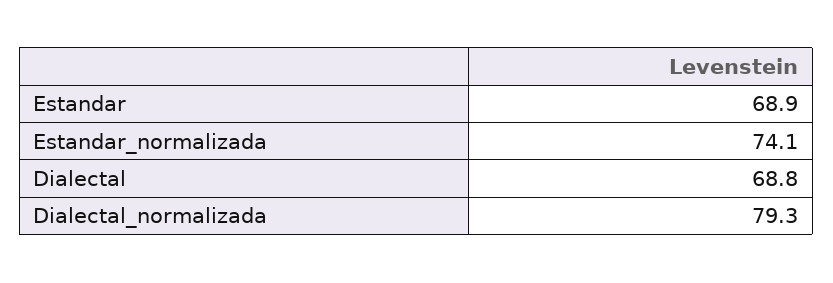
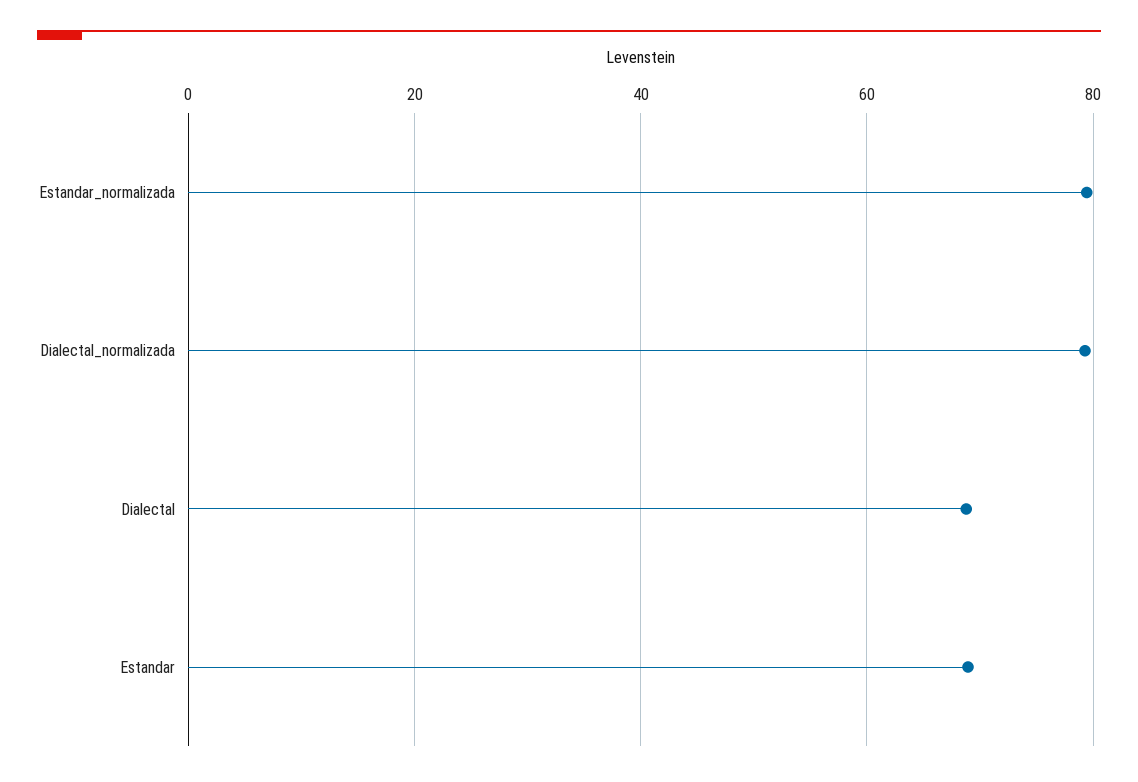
Estandar_normalizada: 74.1 -> 80

